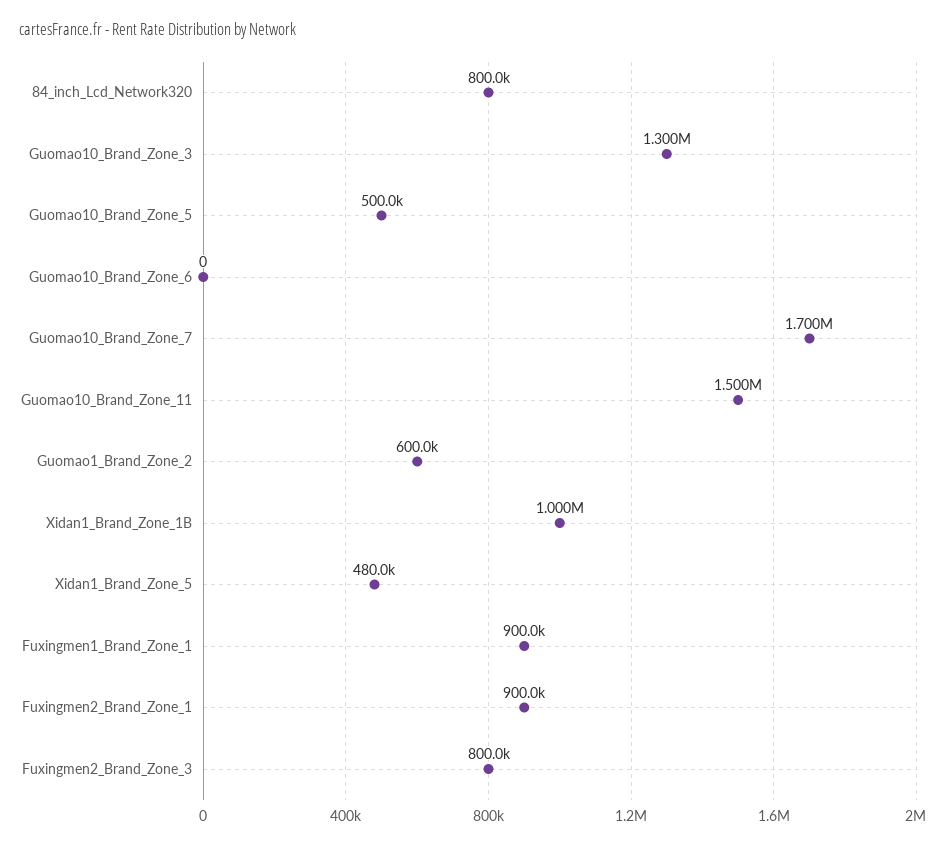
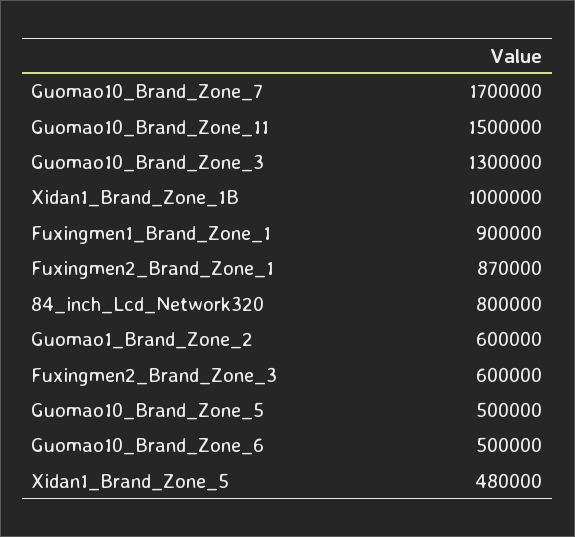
Guomao10_Brand_Zone_6: 0 -> 500000
Fuxingmen2_Brand_Zone_1: 900000 -> 870000
Fuxingmen2_Brand_Zone_3: 800000 -> 600000

